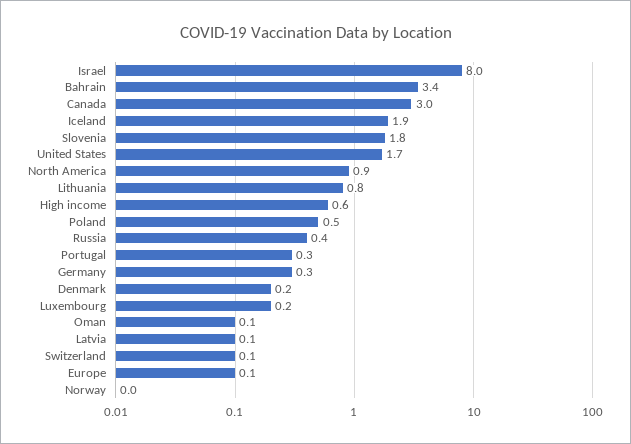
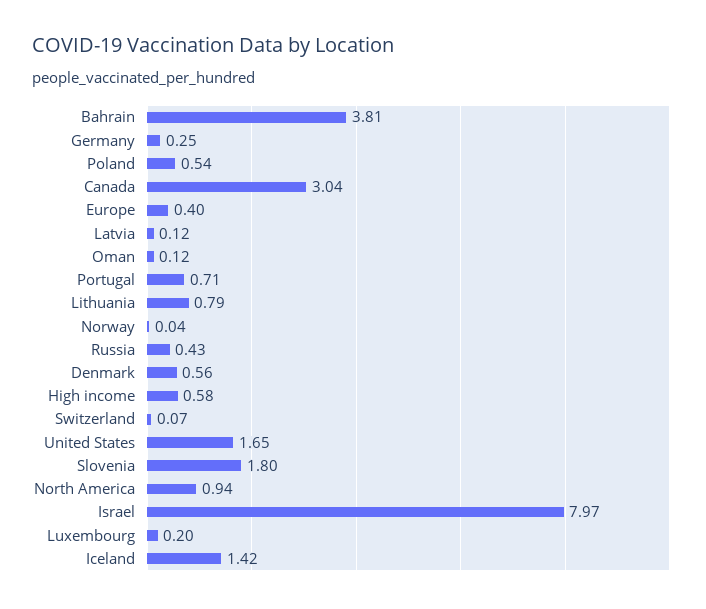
Bahrain: 3.4 -> 3.81
Iceland: 1.9 -> 1.42
Portugal: 0.3 -> 0.71
Denmark: 0.2 -> 0.56
Europe: 0.1 -> 0.4

